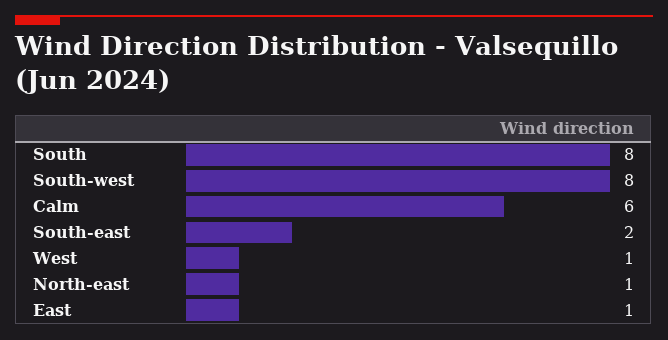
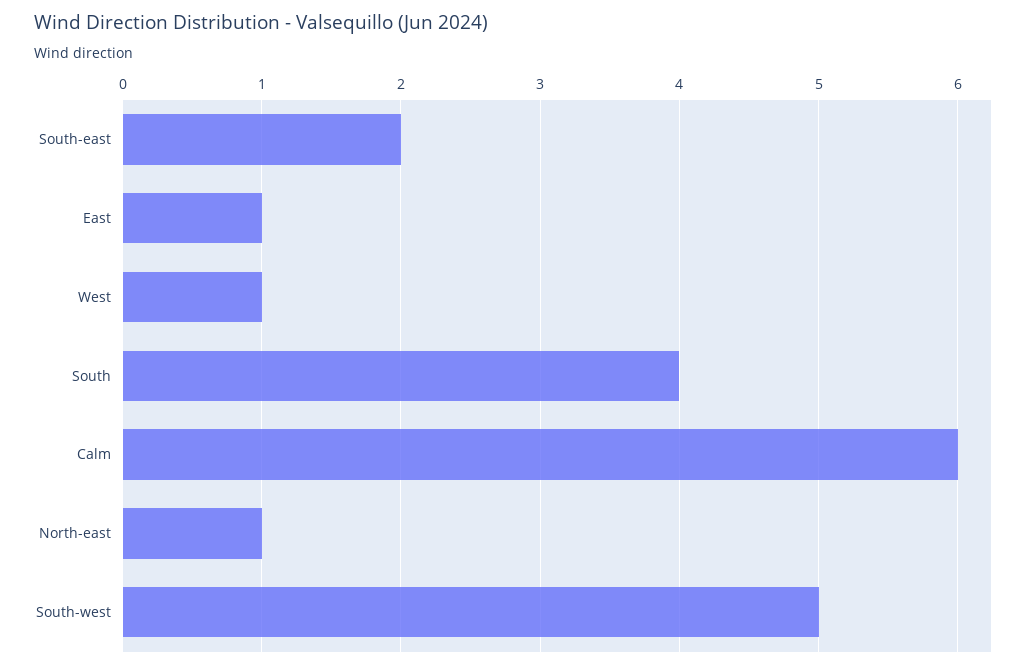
South: 8 -> 4
South-west: 8 -> 5

